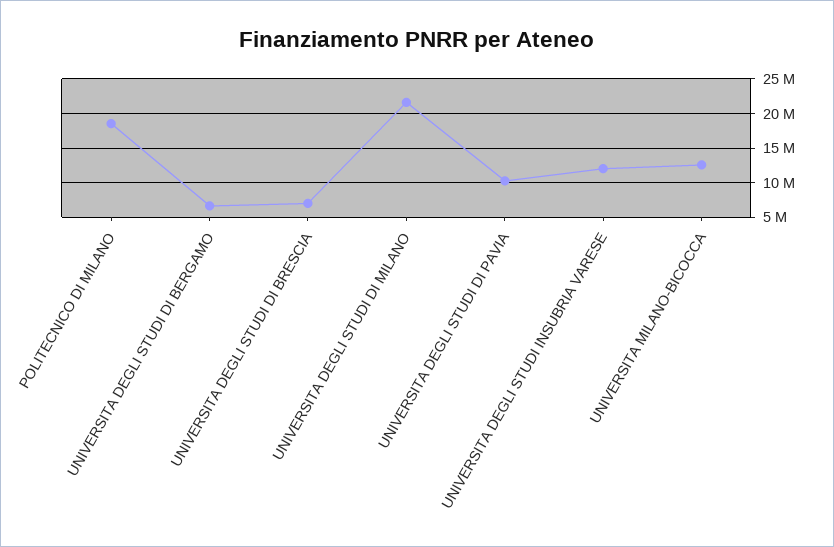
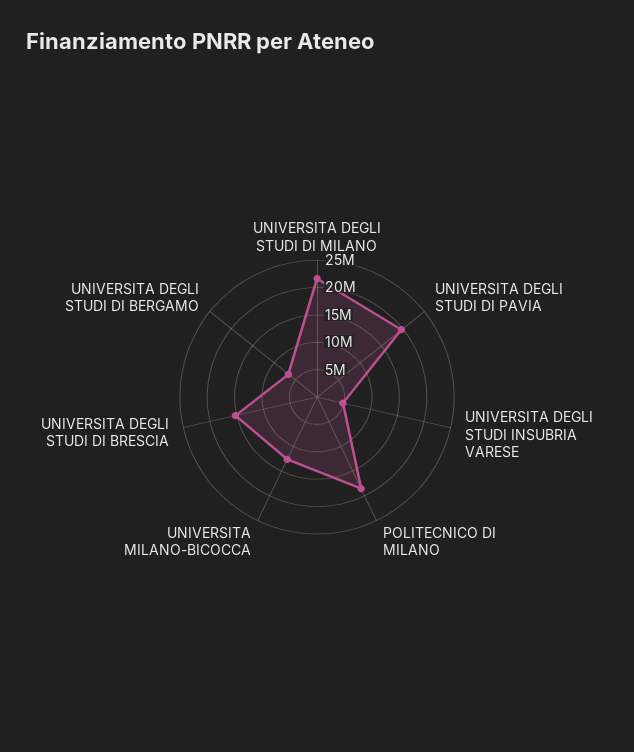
UNIVERSITA DEGLI STUDI DI BRESCIA: 7000000 -> 15000000
UNIVERSITA DEGLI STUDI DI PAVIA: 10000000 -> 20000000
UNIVERSITA DEGLI STUDI INSUBRIA VARESE: 12000000 -> 5000000

